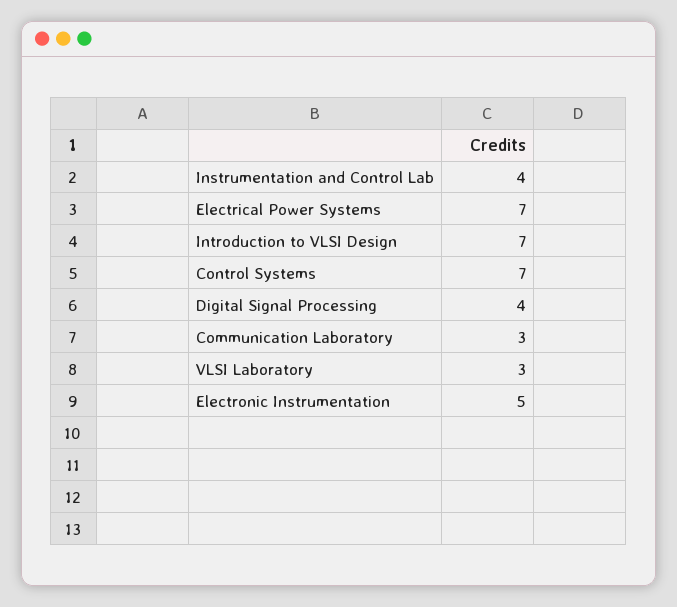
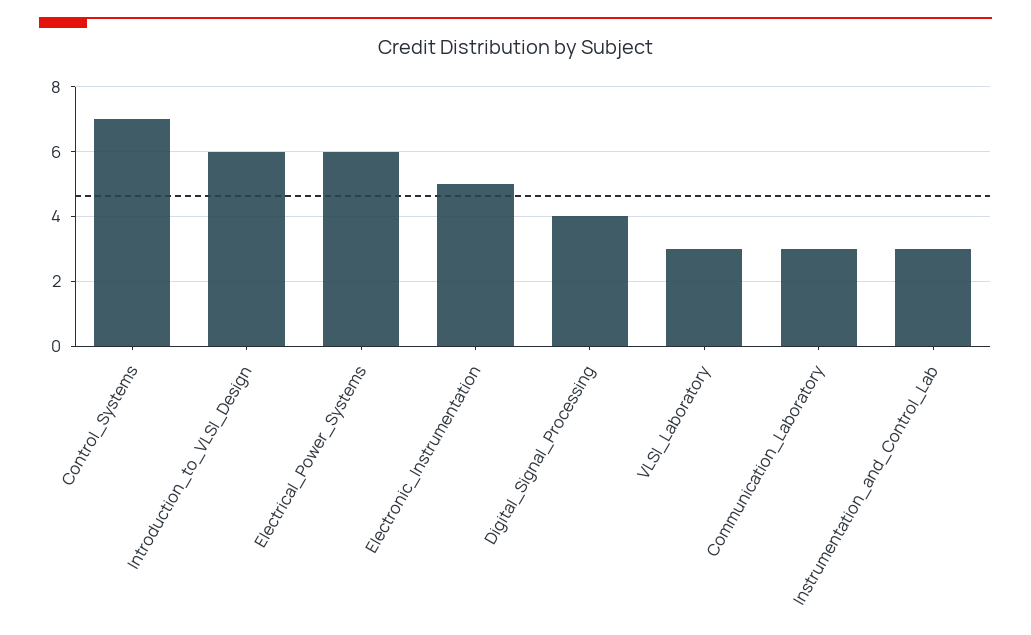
Instrumentation and Control Lab: 4 -> 3
Electrical Power Systems: 7 -> 6
Introduction to VLSI Design: 7 -> 6

